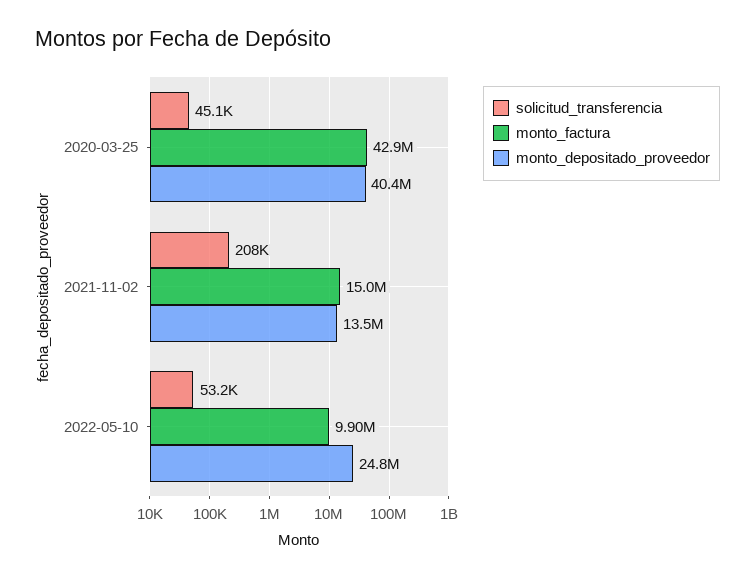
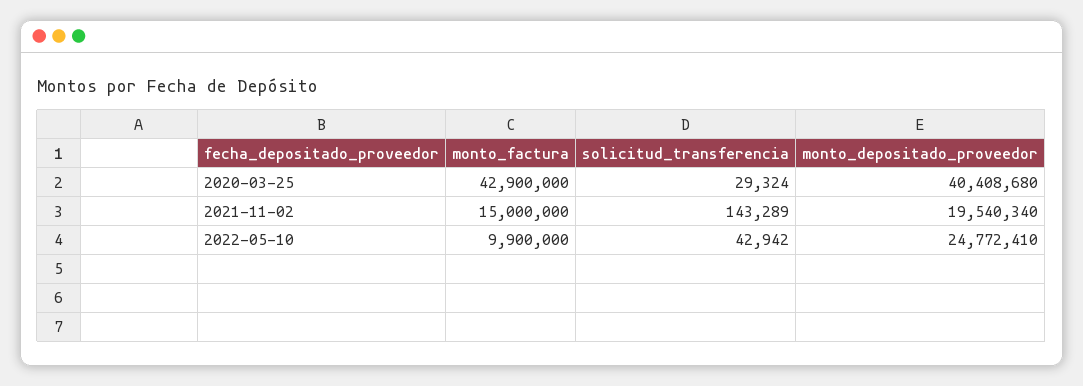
solicitud_transferencia, 2020-03-25: 45100 -> 29324
solicitud_transferencia, 2021-11-02: 208000 -> 143289
monto_depositado_proveedor, 2021-11-02: 13500000 -> 19540340
solicitud_transferencia, 2022-05-10: 53200 -> 42942

